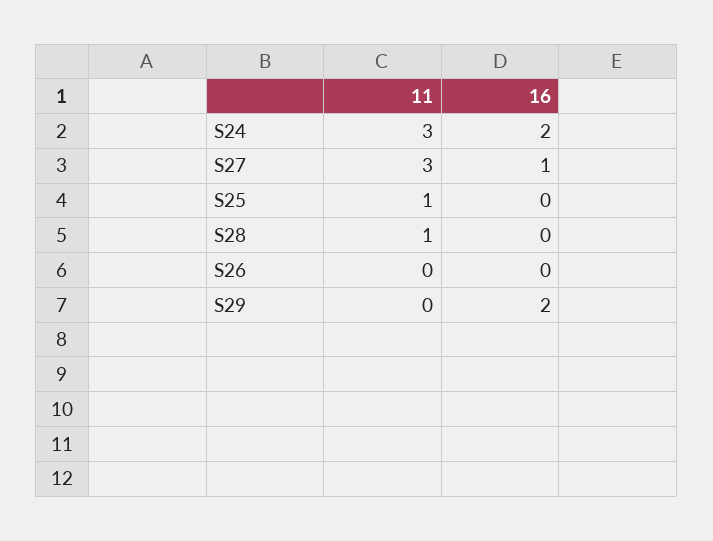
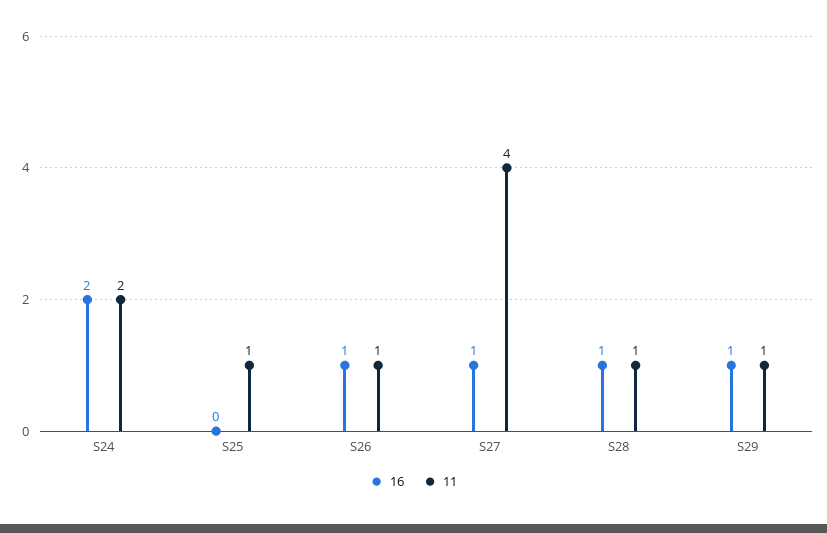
11, S24: 3 -> 2
11, S27: 3 -> 4
16, S28: 0 -> 1
11, S26: 0 -> 1
16, S26: 0 -> 1
11, S29: 0 -> 1
16, S29: 2 -> 1

